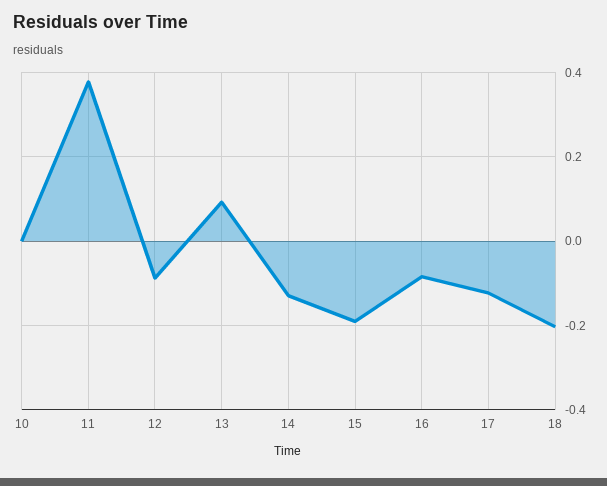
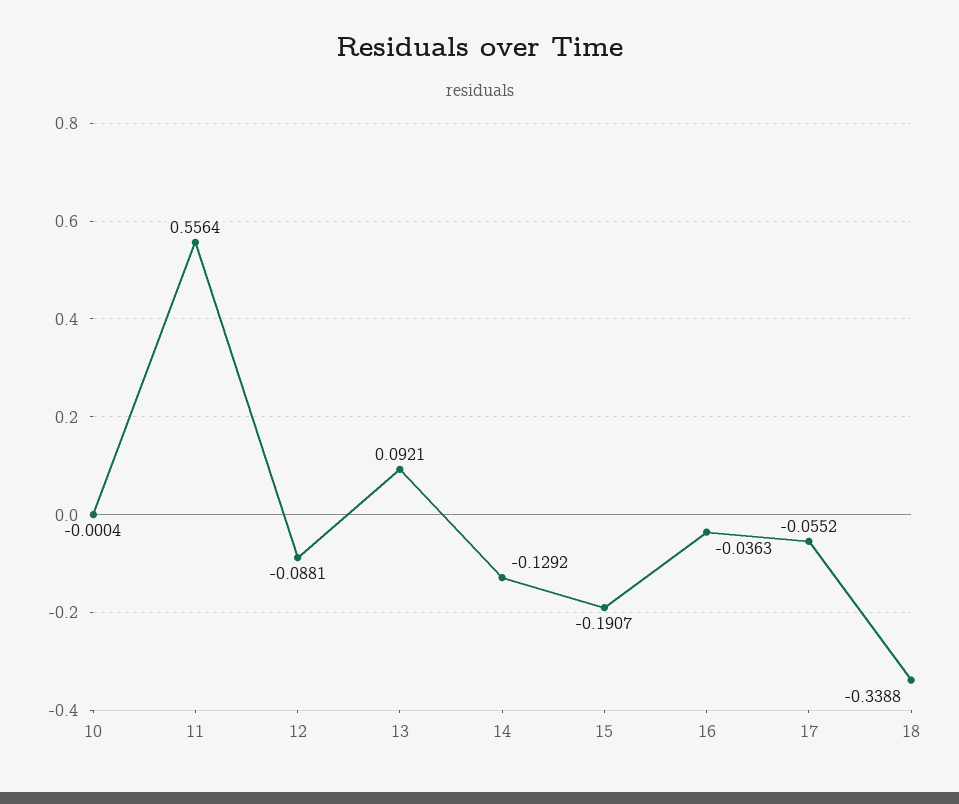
11: 0.38 -> 0.5564
16: -0.08 -> -0.0363
17: -0.12 -> -0.0552
18: -0.2 -> -0.3388

